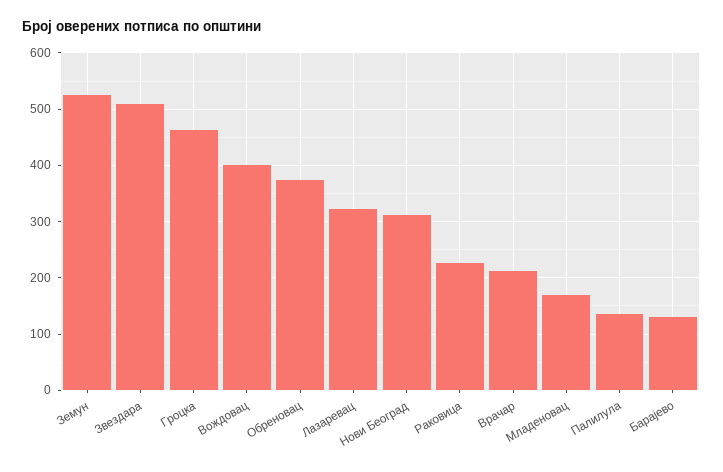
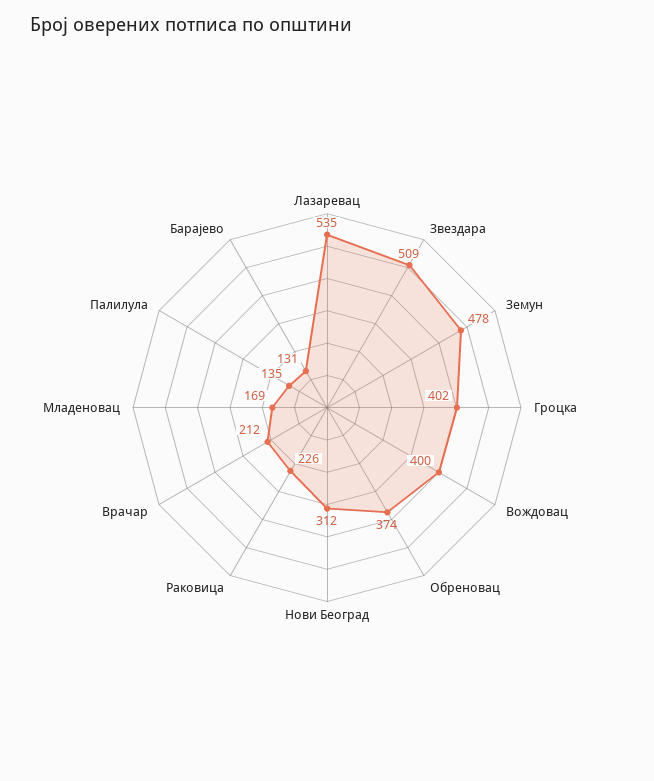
Земун: 520 -> 478
Гроцка: 460 -> 402
Лазаревац: 320 -> 535

